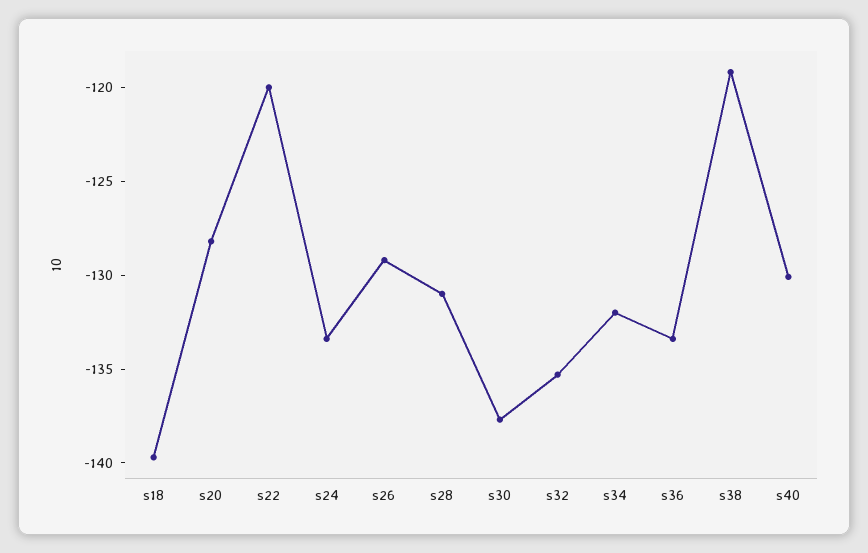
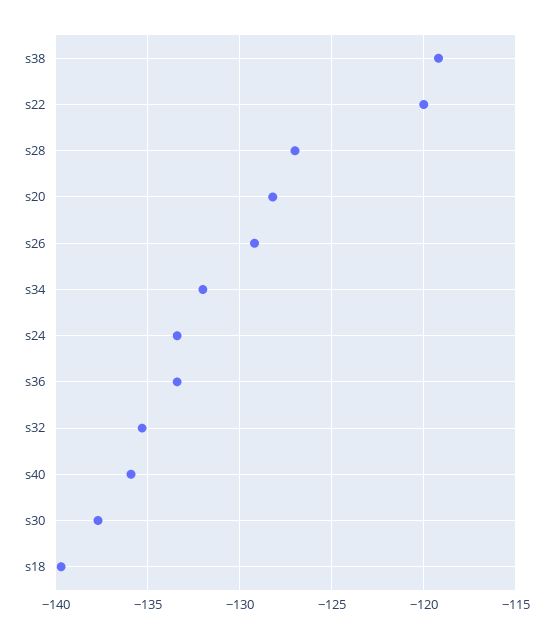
s28: -131 -> -127
s40: -130 -> -136

